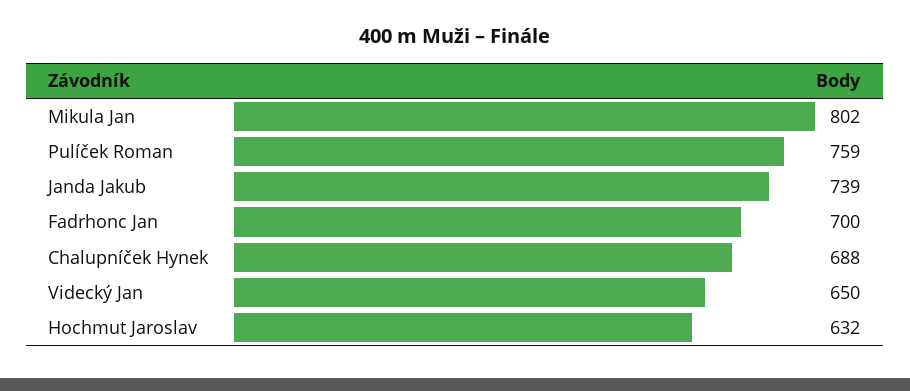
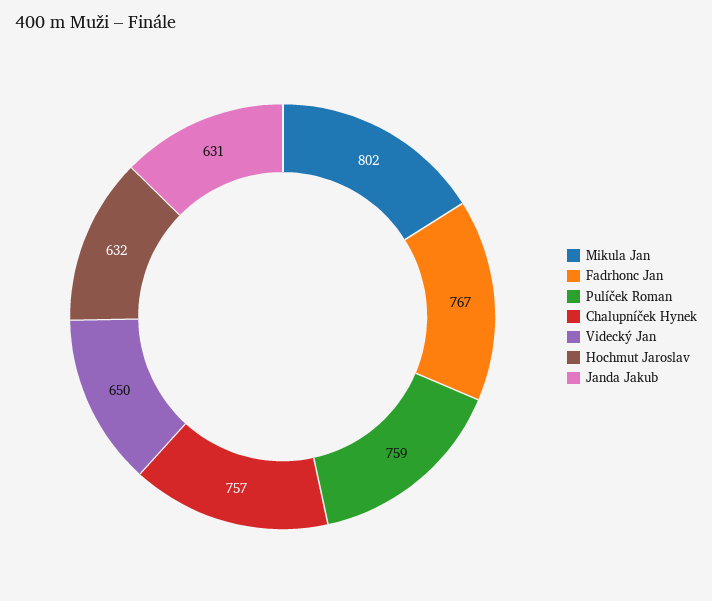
Janda Jakub: 739 -> 631
Fadrhonc Jan: 700 -> 767
Chalupníček Hynek: 688 -> 757

